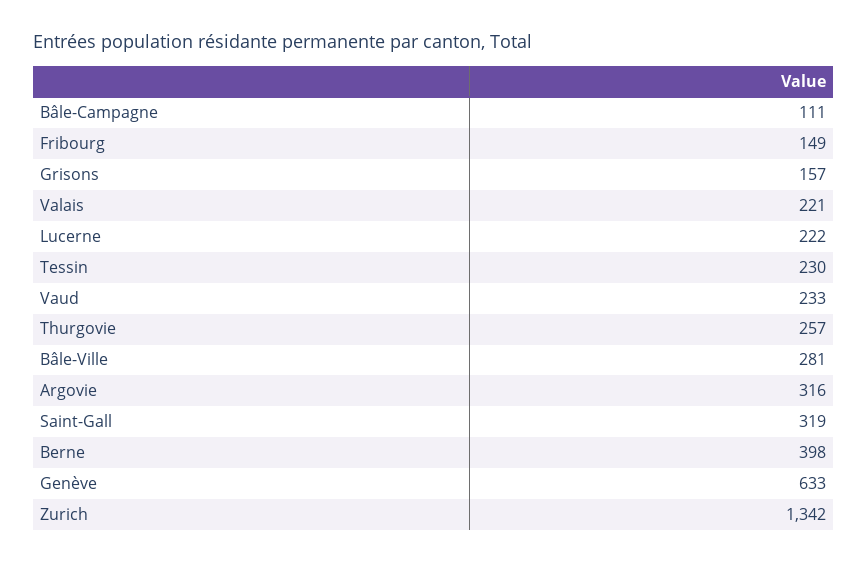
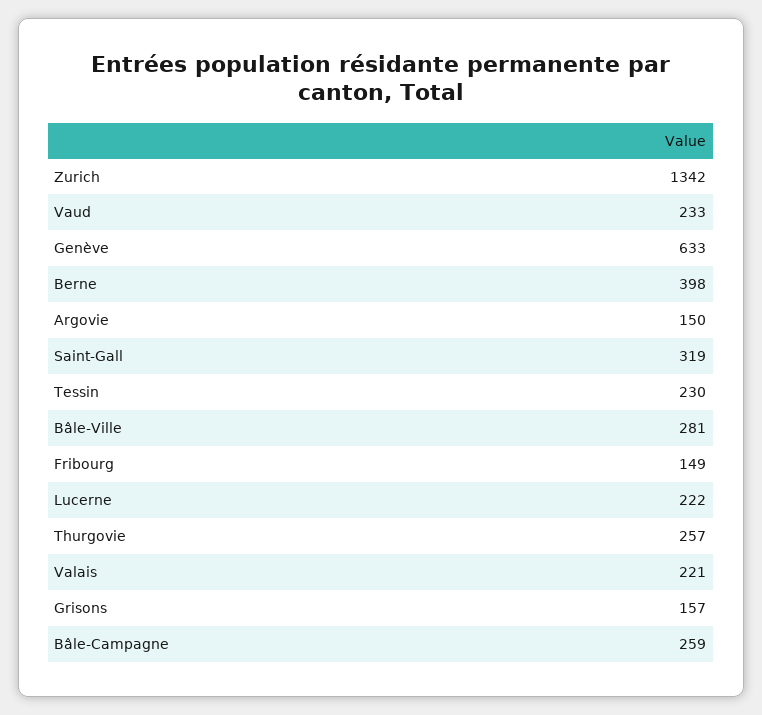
Bâle-Campagne: 111 -> 259
Argovie: 316 -> 150

